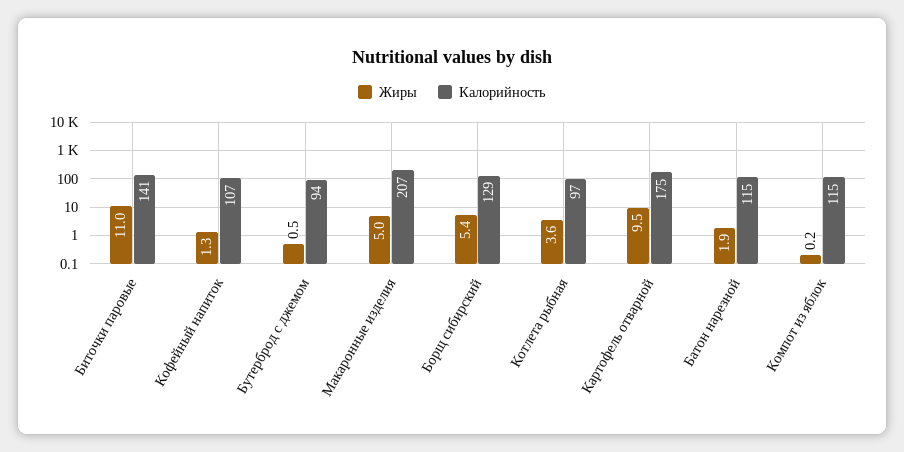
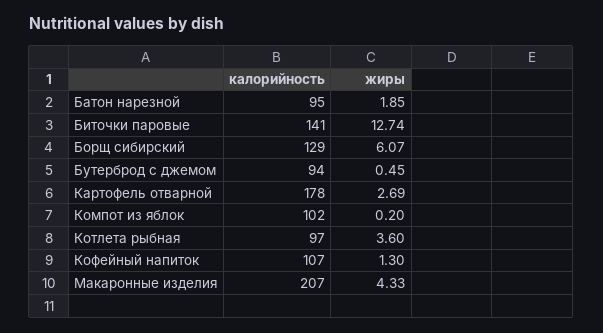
Жиры, Биточки паровые: 11 -> 12.74
Жиры, Макаронные изделия: 5 -> 4.33
Жиры, Борщ сибирский: 5.4 -> 6.07
Жиры, Картофель отварной: 9.5 -> 2.69
Калорийность, Картофель отварной: 175 -> 178
Калорийность, Батон нарезной: 115 -> 95
Калорийность, Компот из яблок: 115 -> 102

